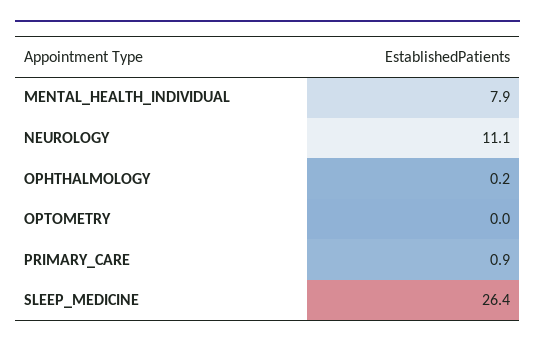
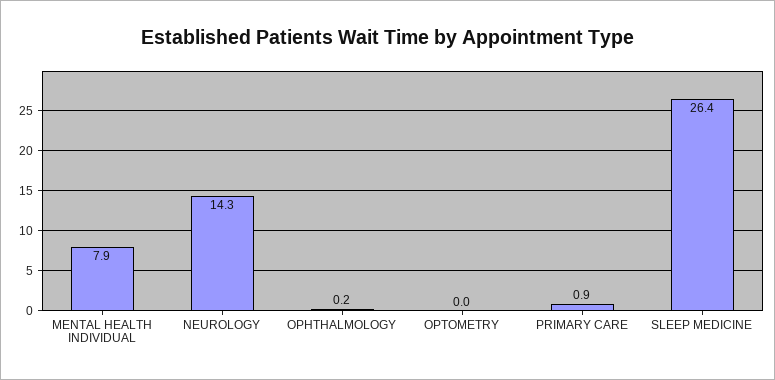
NEUROLOGY: 11.1 -> 14.3

